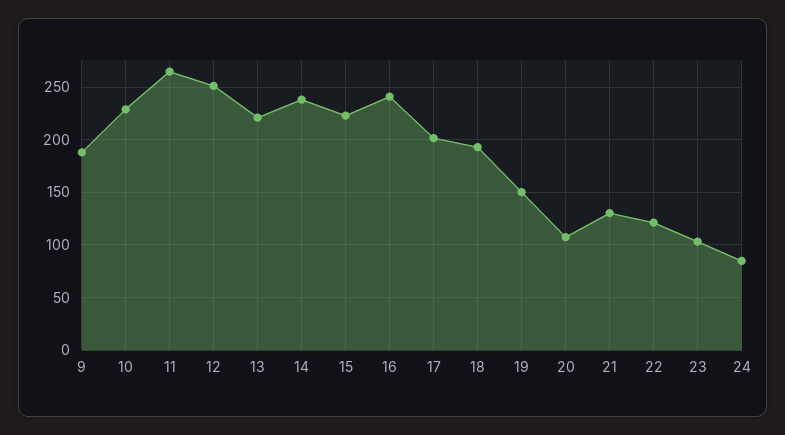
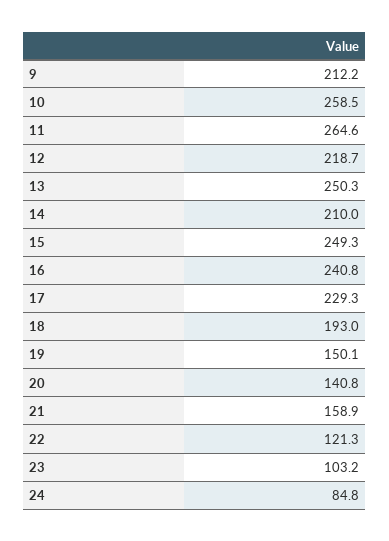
9: 190 -> 212.2
10: 230 -> 258.5
12: 250 -> 218.7
13: 220 -> 250.3
14: 240 -> 210
15: 220 -> 249.3
17: 200 -> 229.3
20: 110 -> 140.8
21: 130 -> 158.9

